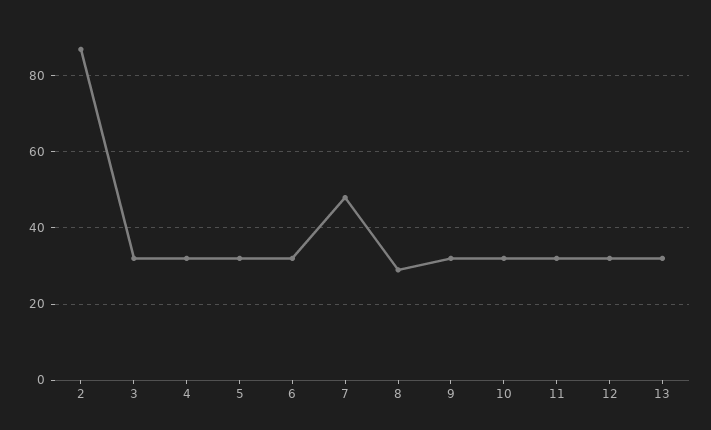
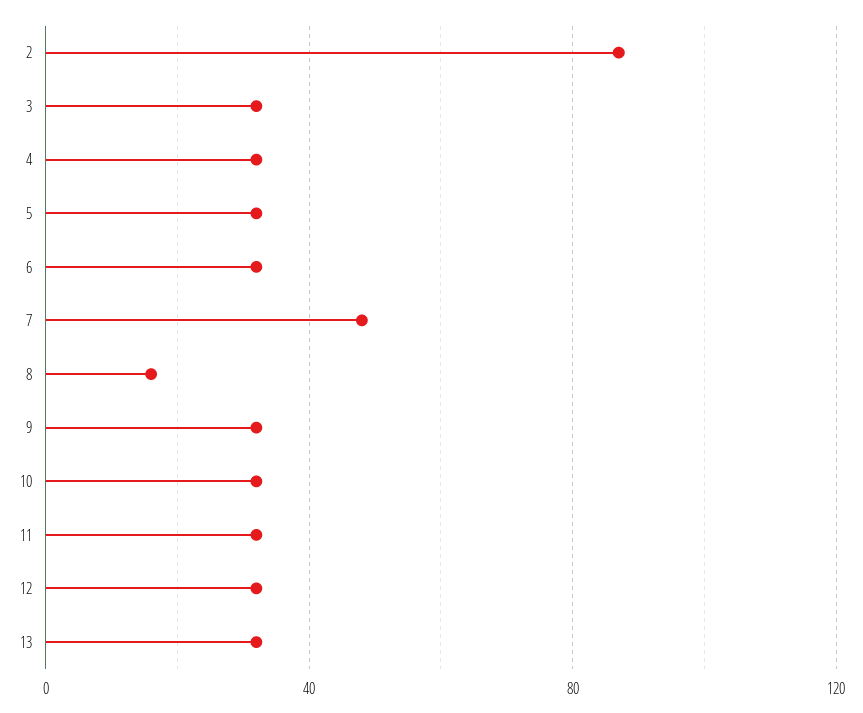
8: 30 -> 15

